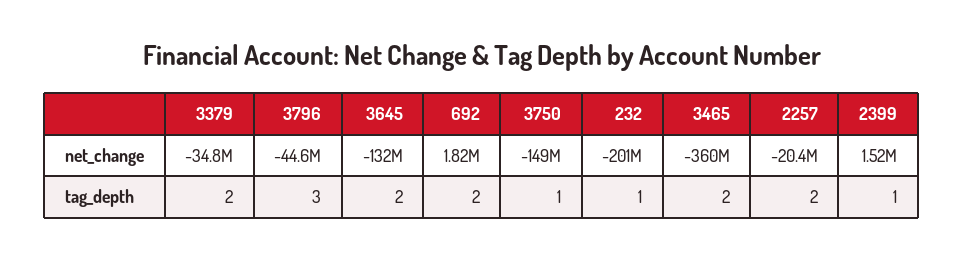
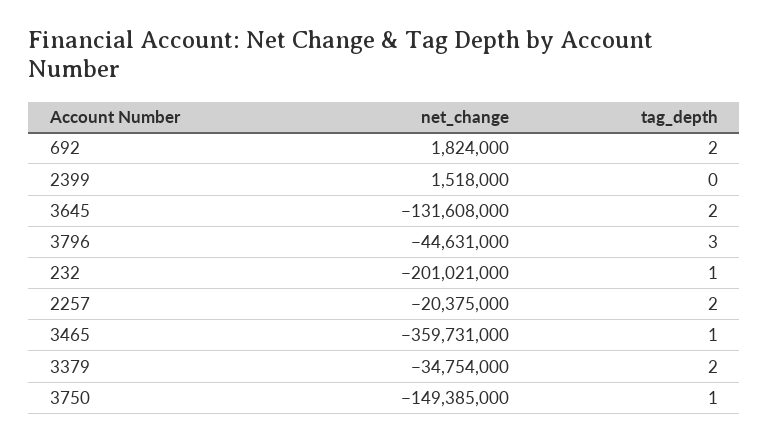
3465, tag_depth: 2 -> 1
2399, tag_depth: 1 -> 0

